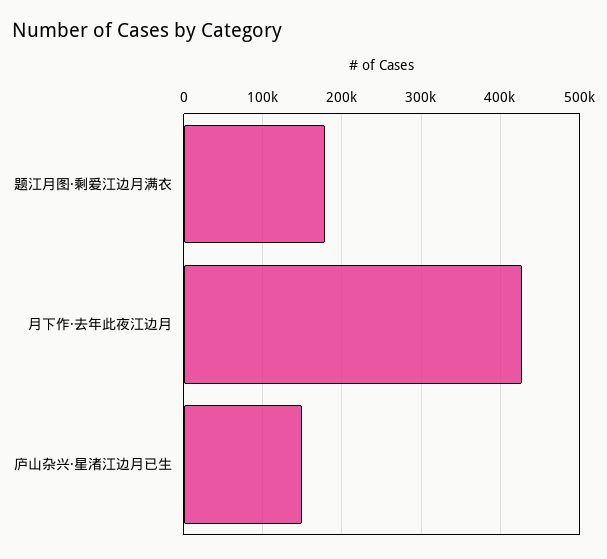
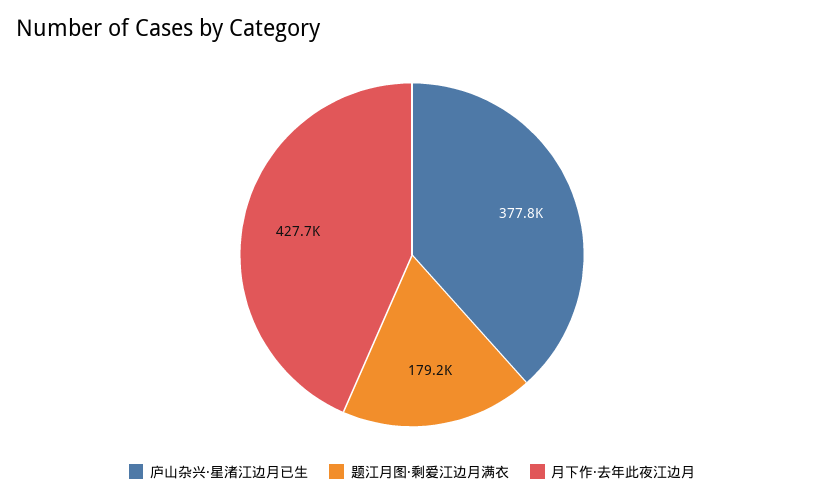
庐山杂兴·星渚江边月已生: 150000 -> 377800

